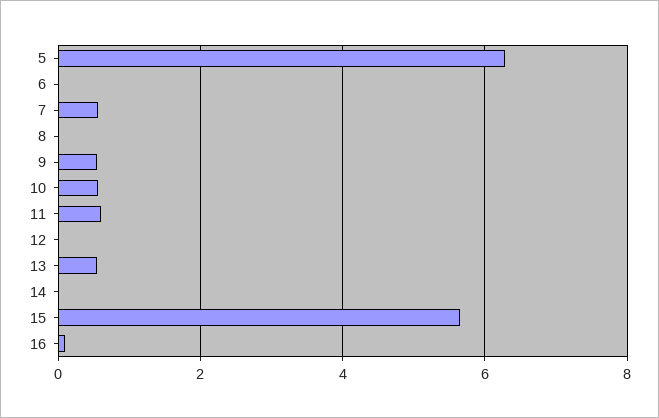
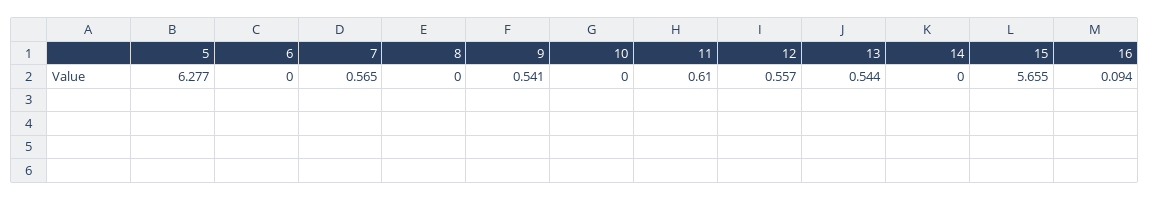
10: 0.6 -> 0
12: 0 -> 0.557

